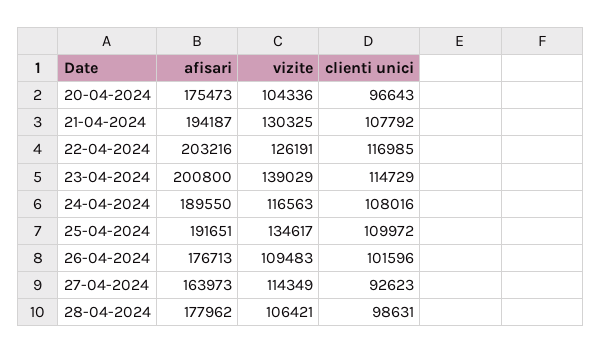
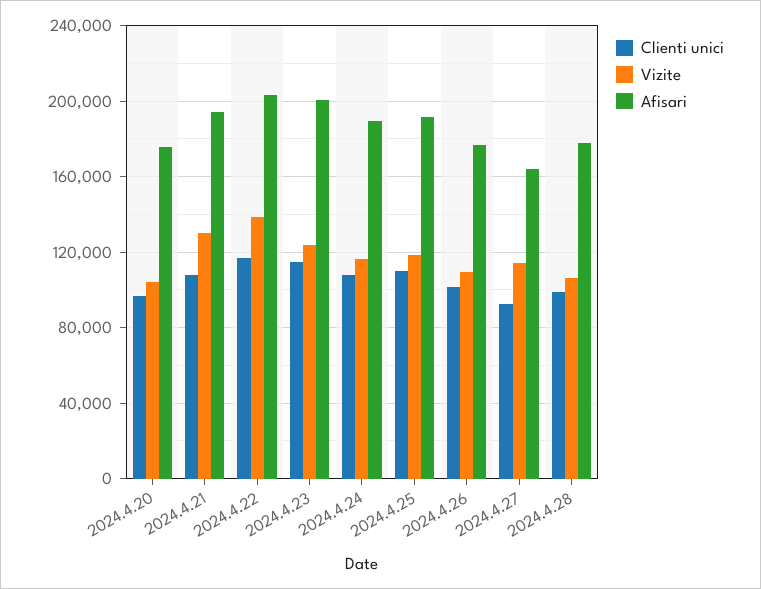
vizite, 22-04-2024: 126191 -> 140000
vizite, 23-04-2024: 139029 -> 125000
vizite, 25-04-2024: 134617 -> 120000

